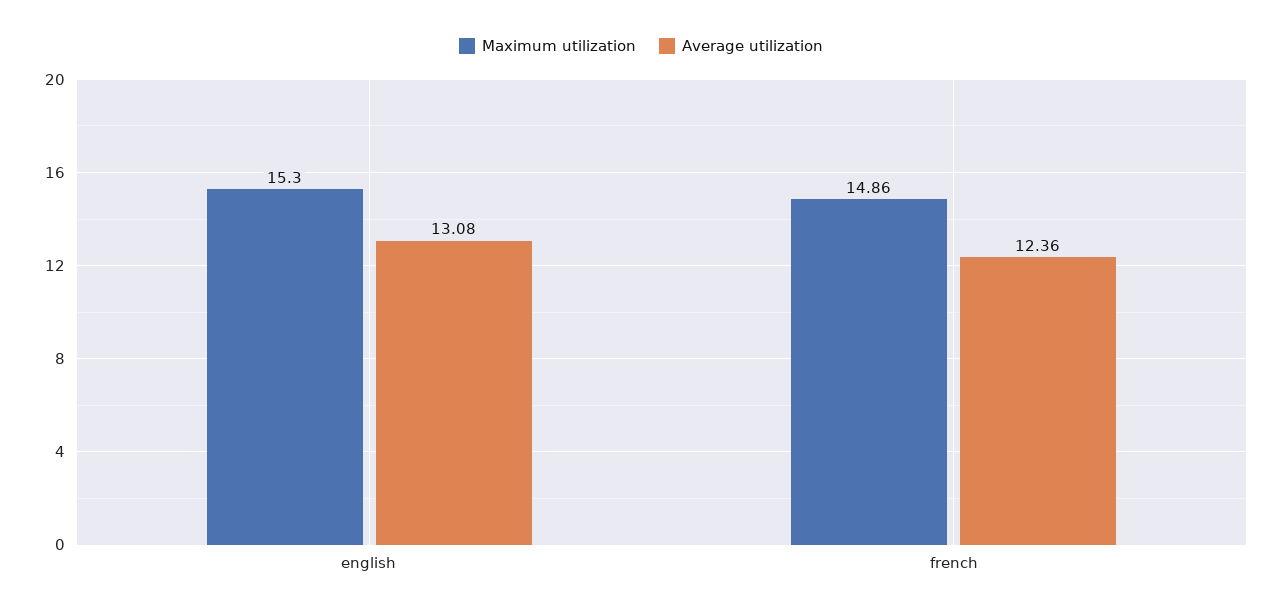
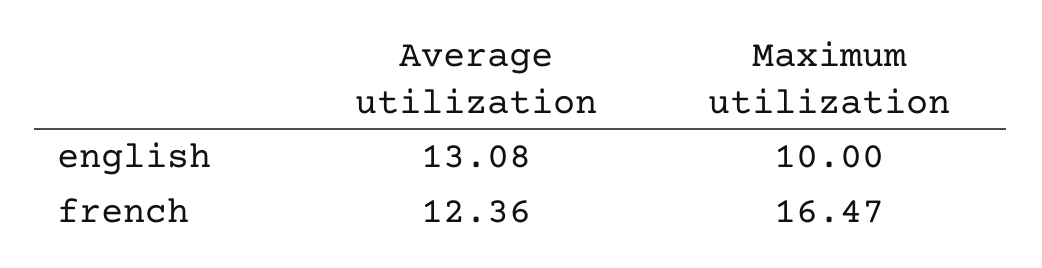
Maximum utilization, english: 15.3 -> 10
Maximum utilization, french: 14.86 -> 16.47

